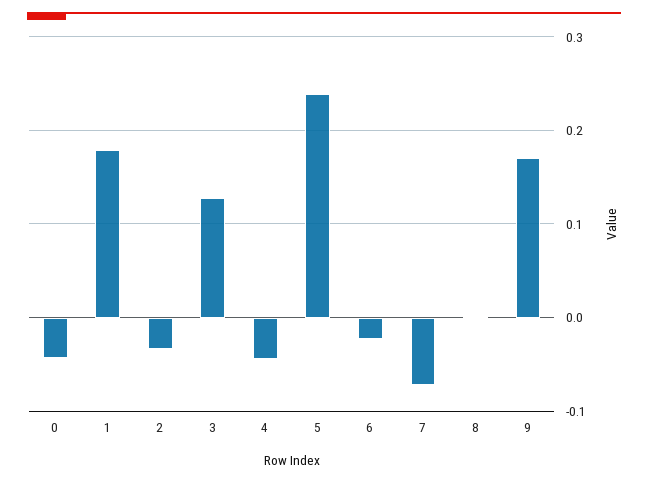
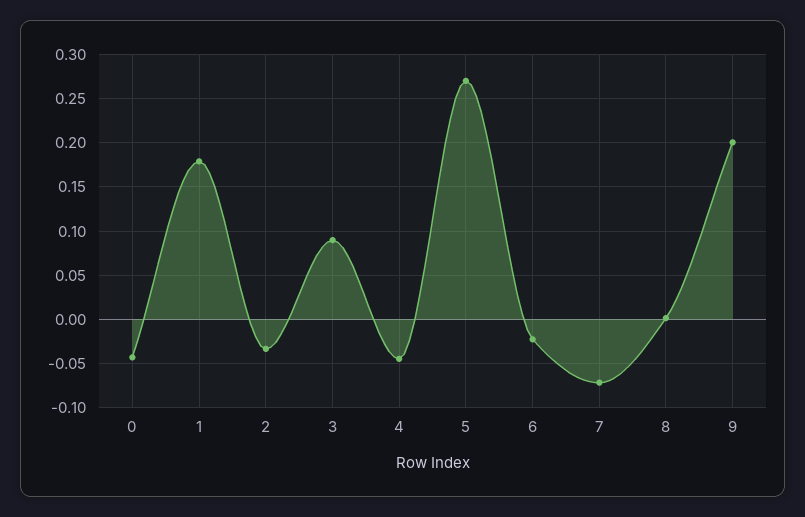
3: 0.13 -> 0.09
5: 0.24 -> 0.27
9: 0.17 -> 0.2

